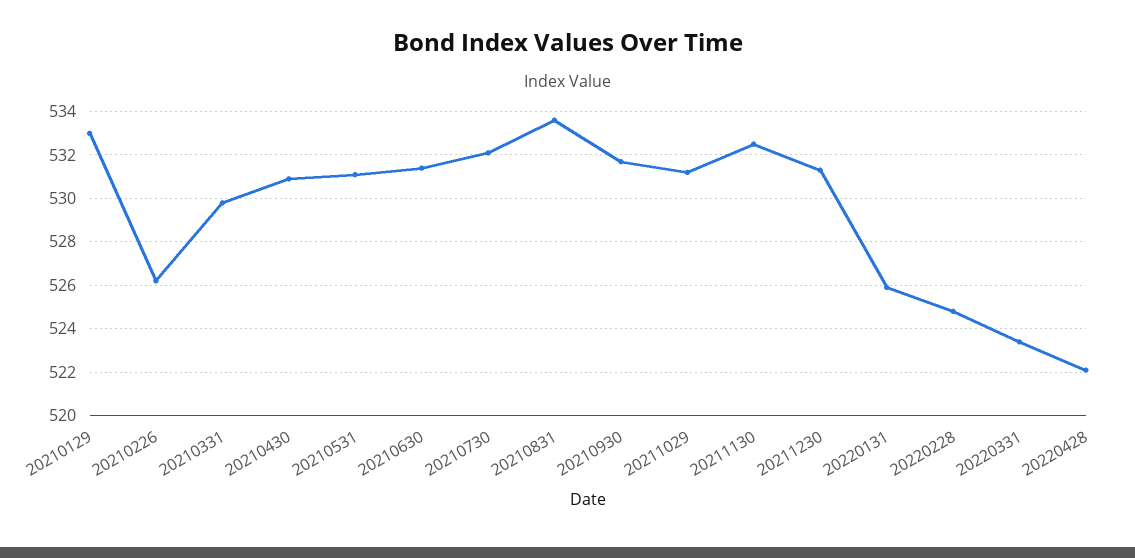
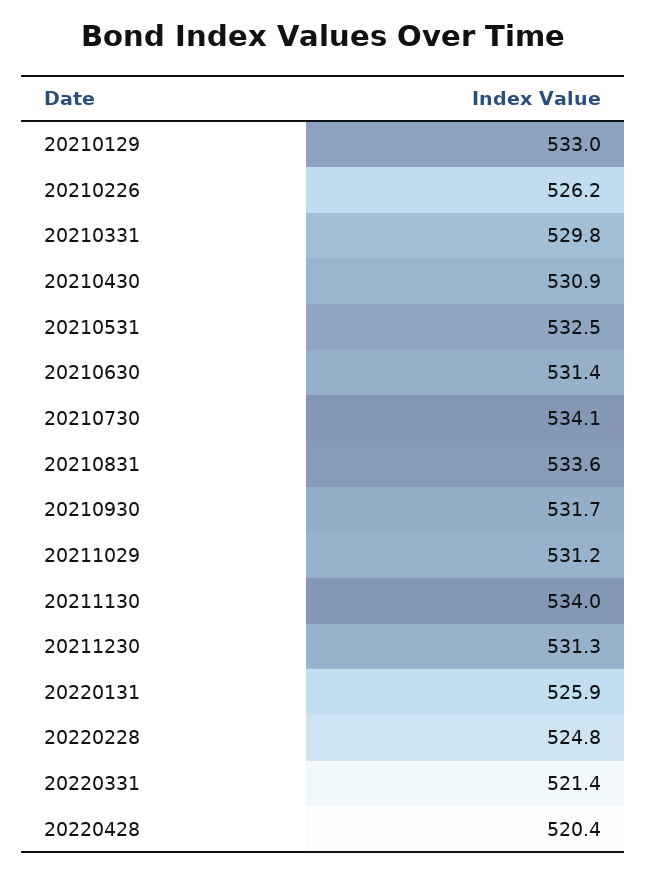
20210531: 531 -> 532.5
20210730: 532 -> 534.1
20211130: 532.5 -> 534
20220331: 523.5 -> 521.4
20220428: 522 -> 520.4

